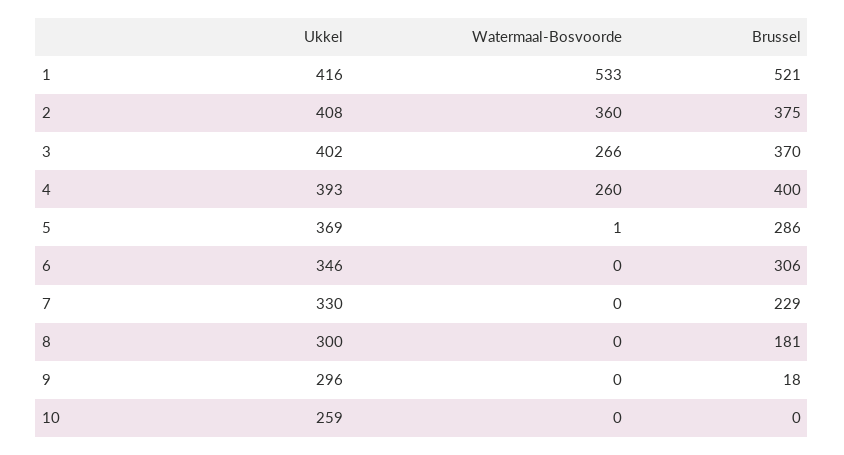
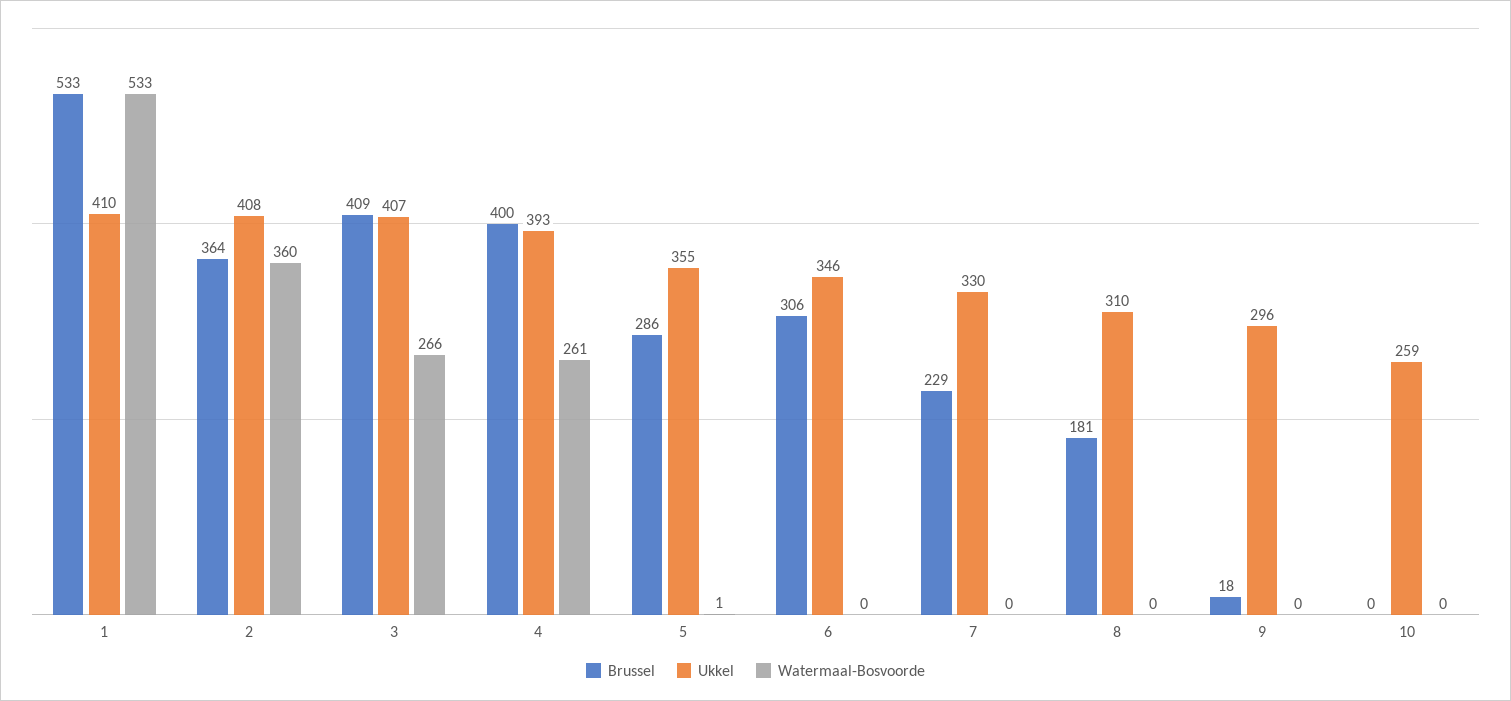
Ukkel, 1: 416 -> 410
Brussel, 1: 521 -> 533
Brussel, 2: 375 -> 364
Ukkel, 3: 402 -> 407
Brussel, 3: 370 -> 409
Watermaal-Bosvoorde, 4: 260 -> 261
Ukkel, 5: 369 -> 355
Ukkel, 8: 300 -> 310

